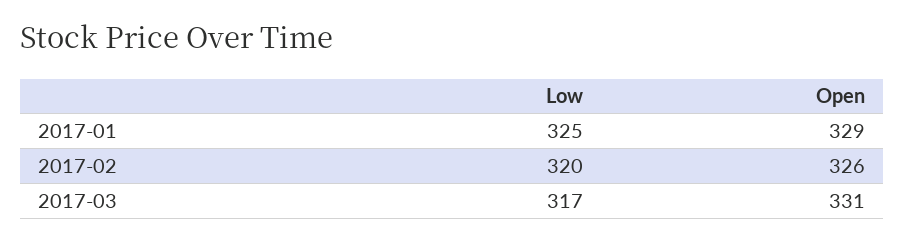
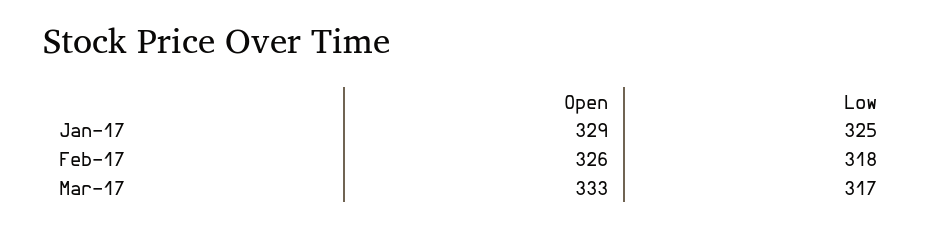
Low, 2017-02: 320 -> 318
Open, 2017-03: 331 -> 333

